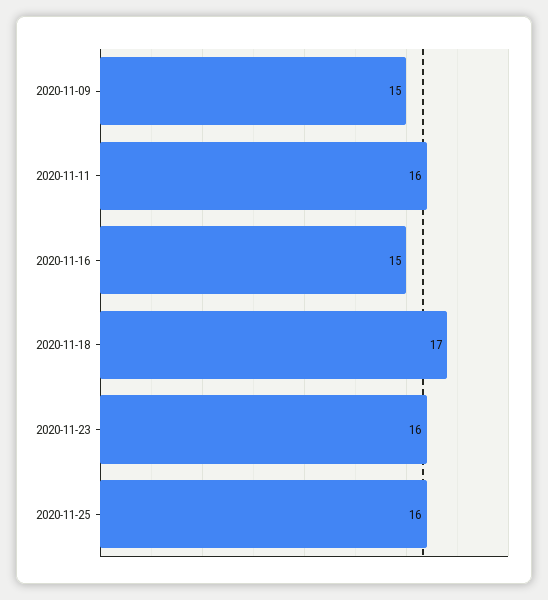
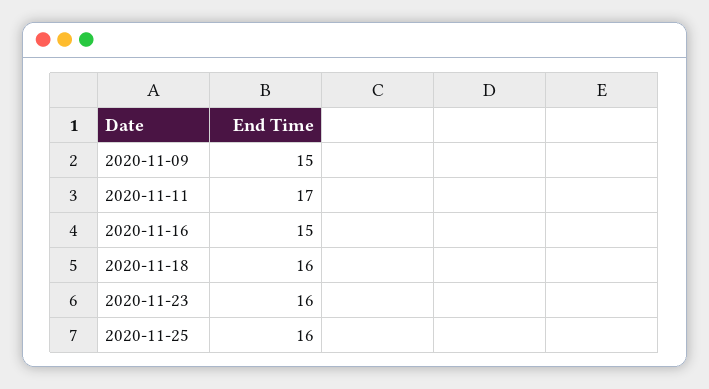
2020-11-11: 16 -> 17
2020-11-18: 17 -> 16

